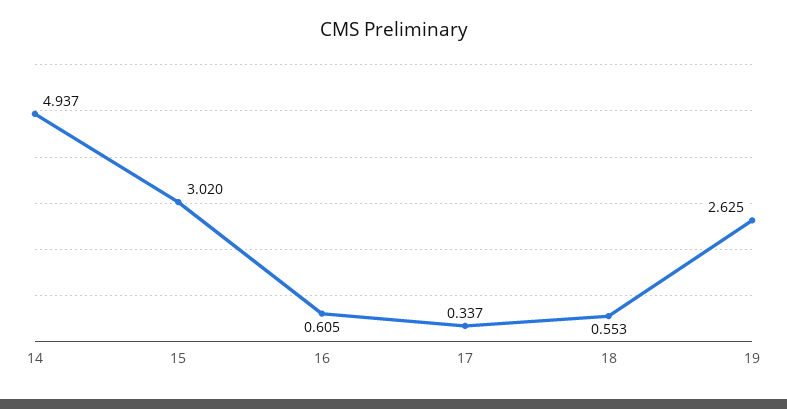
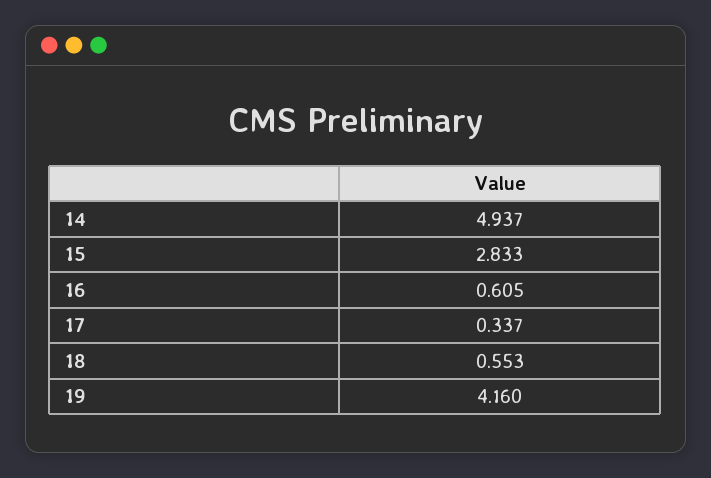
15: 3.02 -> 2.833
19: 2.625 -> 4.16

